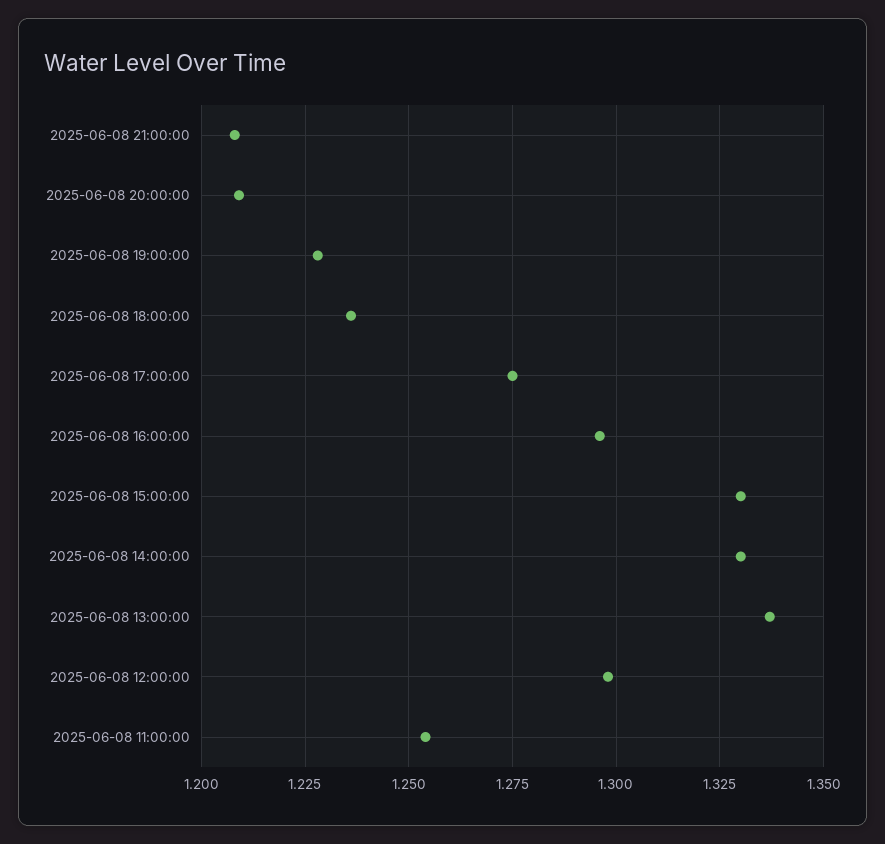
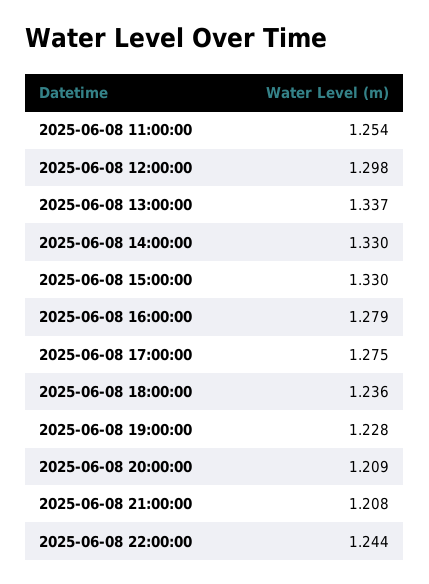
2025-06-08 16:00:00: 1.295 -> 1.279
2025-06-08 22:00:00: none -> 1.244

